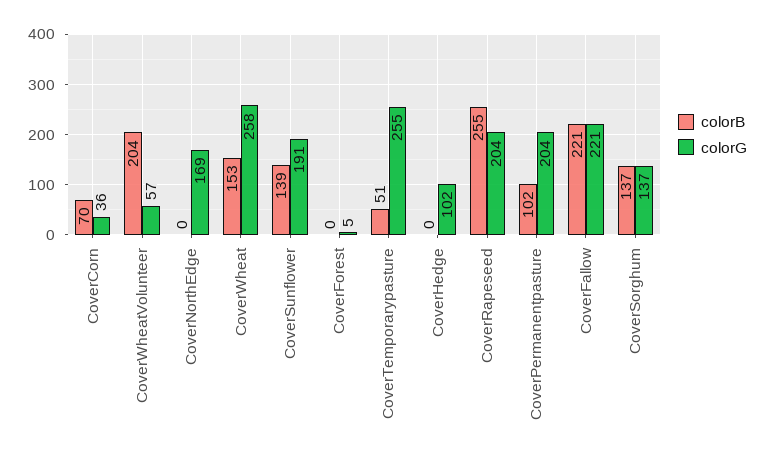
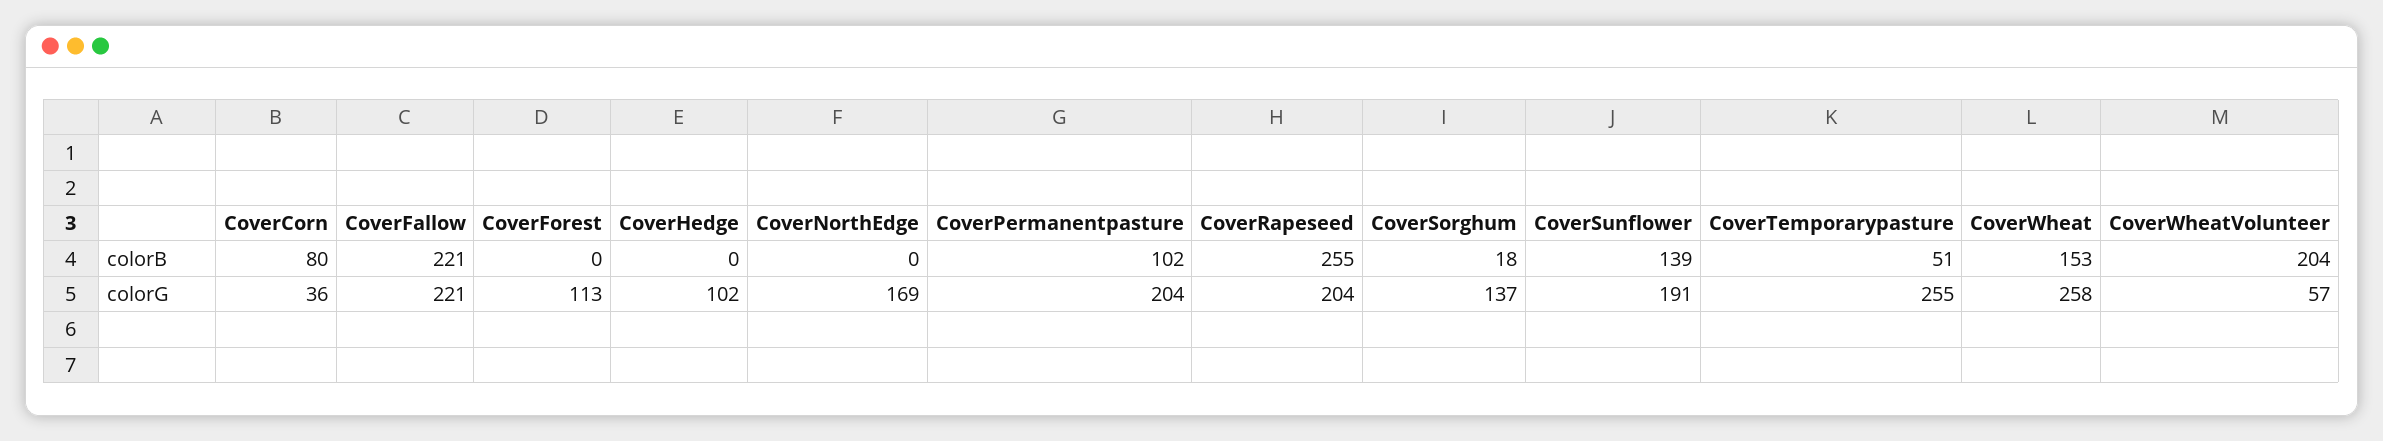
colorB, CoverCorn: 70 -> 80
colorG, CoverForest: 5 -> 113
colorB, CoverSorghum: 137 -> 18

